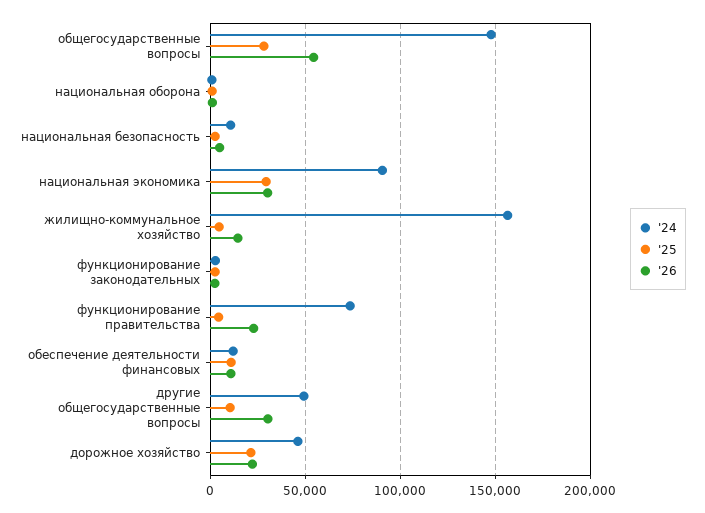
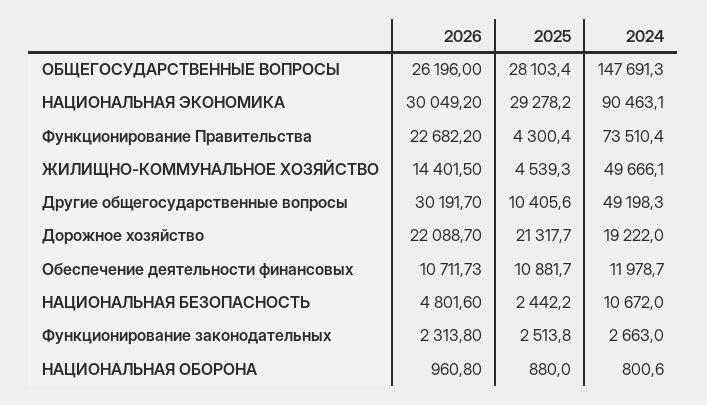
'26, общегосударственные вопросы: 55000 -> 26196
'24, жилищно-коммунальное хозяйство: 155000 -> 49666.1
'24, дорожное хозяйство: 45000 -> 19222

